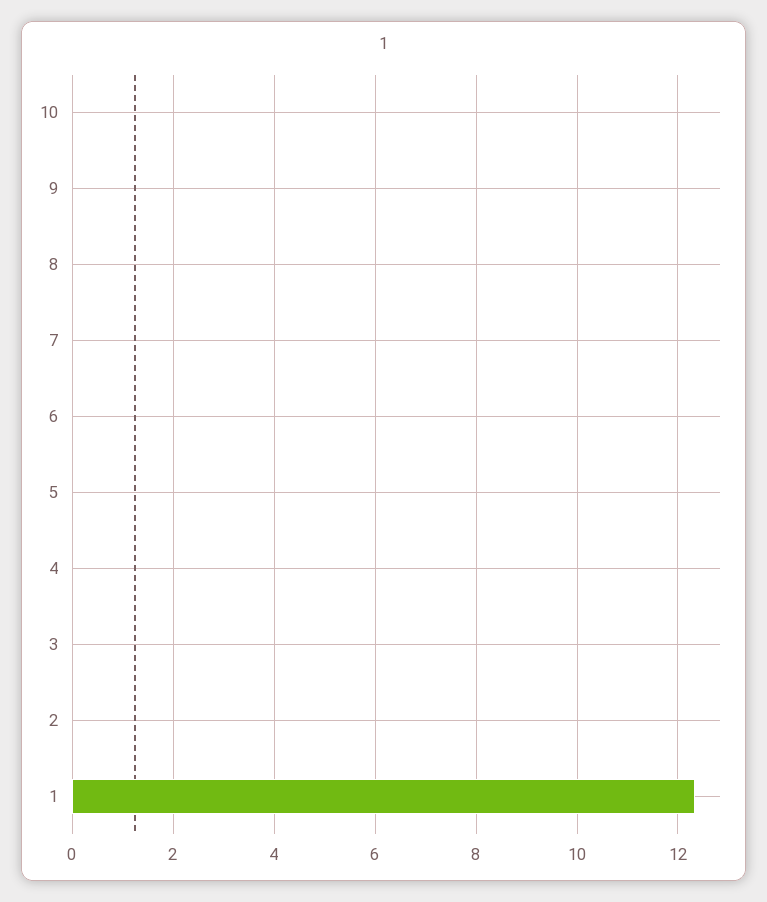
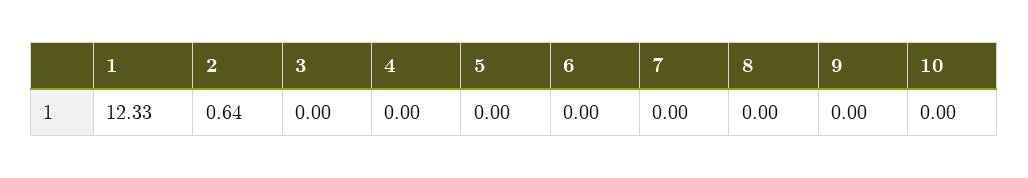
2: 0 -> 0.64

